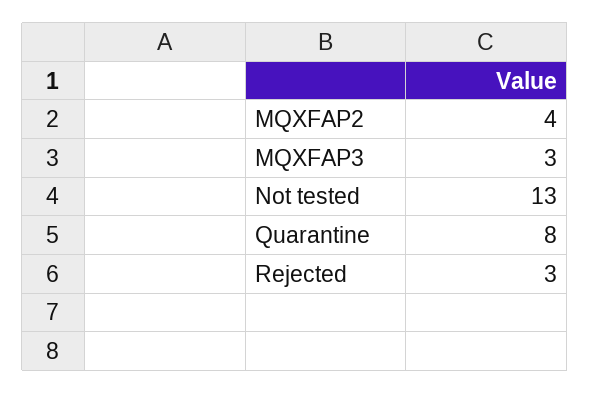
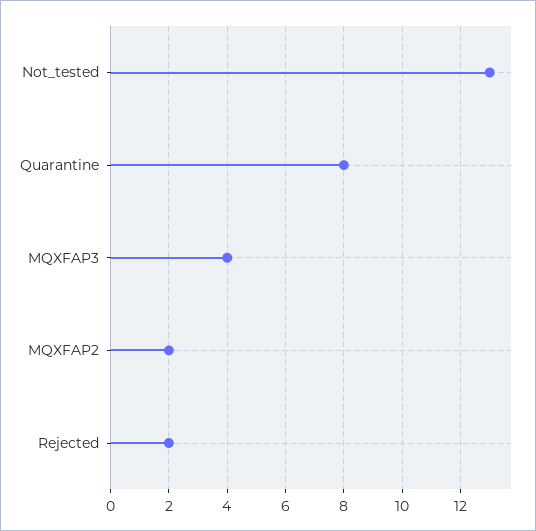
MQXFAP2: 4 -> 2
MQXFAP3: 3 -> 4
Rejected: 3 -> 2

